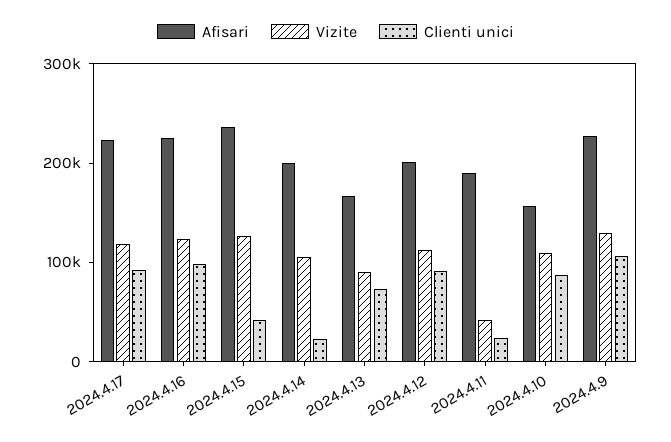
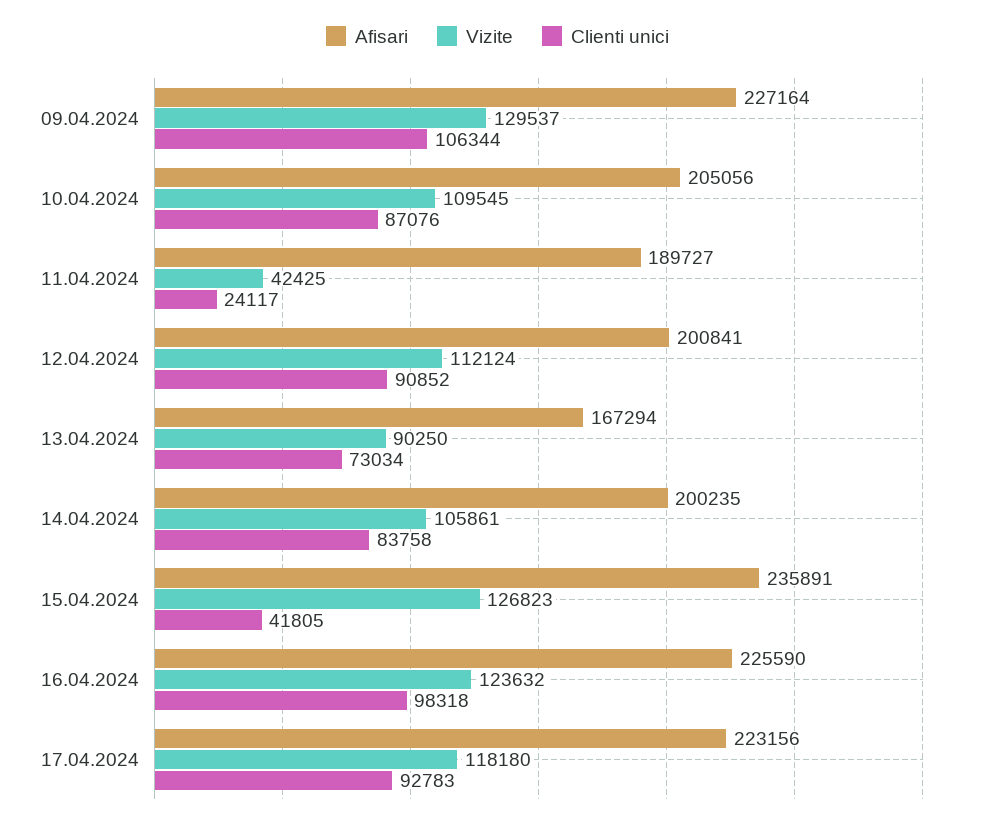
Clienti unici, 2024.4.14: 20000 -> 83758
Afisari, 2024.4.10: 160000 -> 205056

